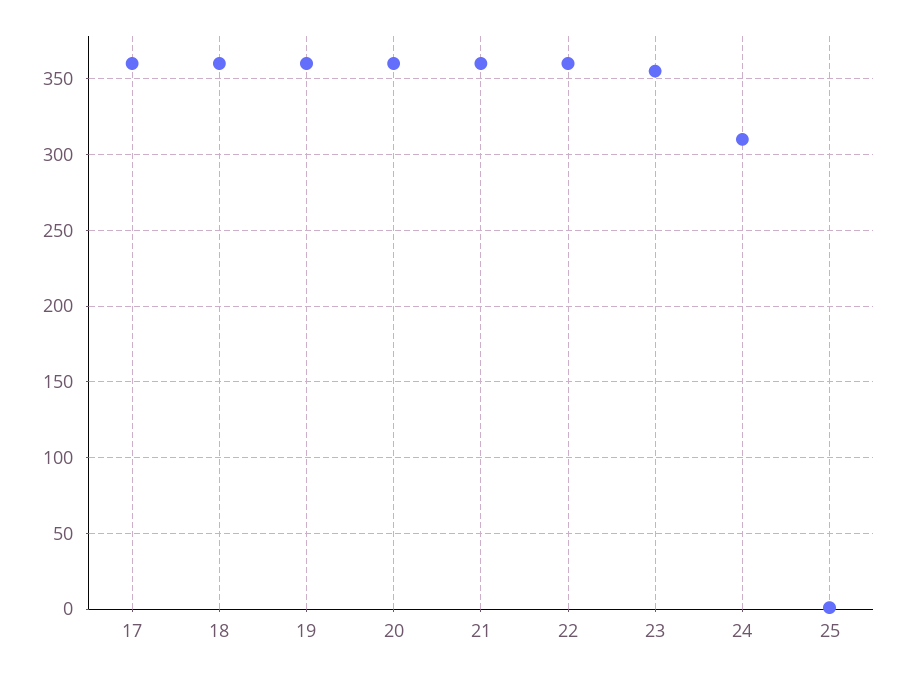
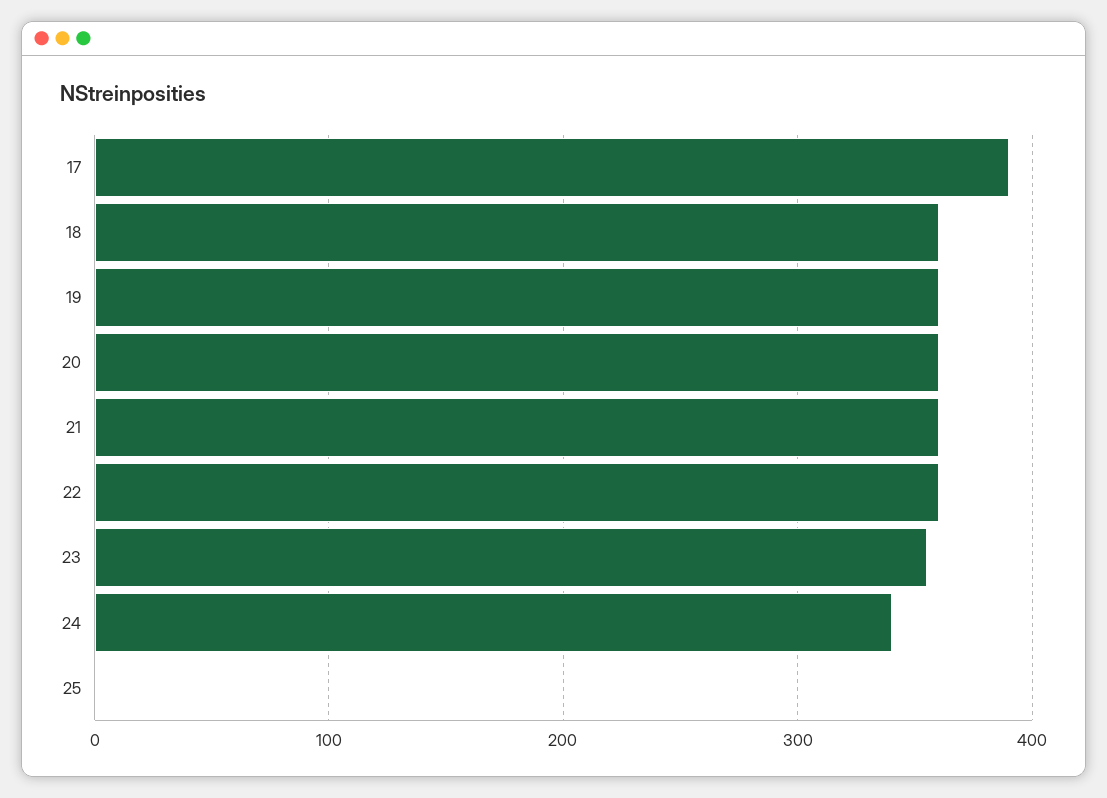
17: 360 -> 390
24: 310 -> 340

